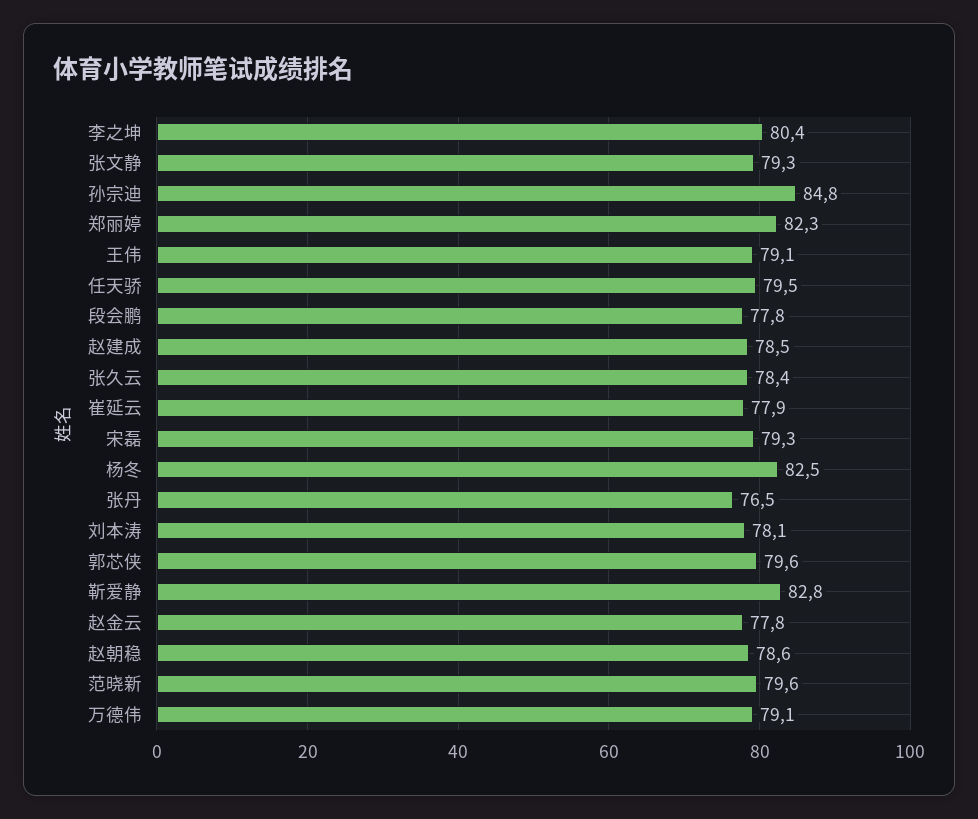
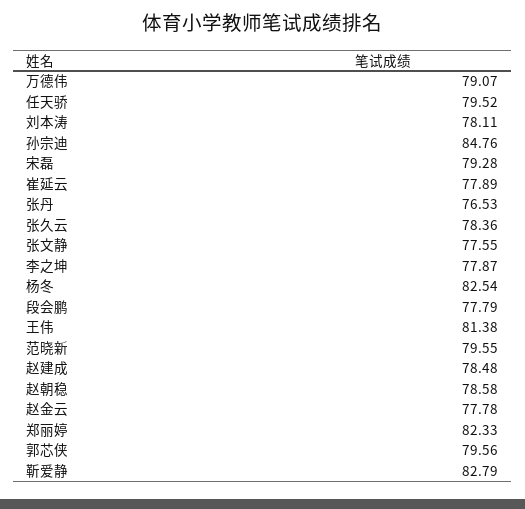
李之坤: 80.4 -> 77.87
张文静: 79.3 -> 77.55
王伟: 79.1 -> 81.38

